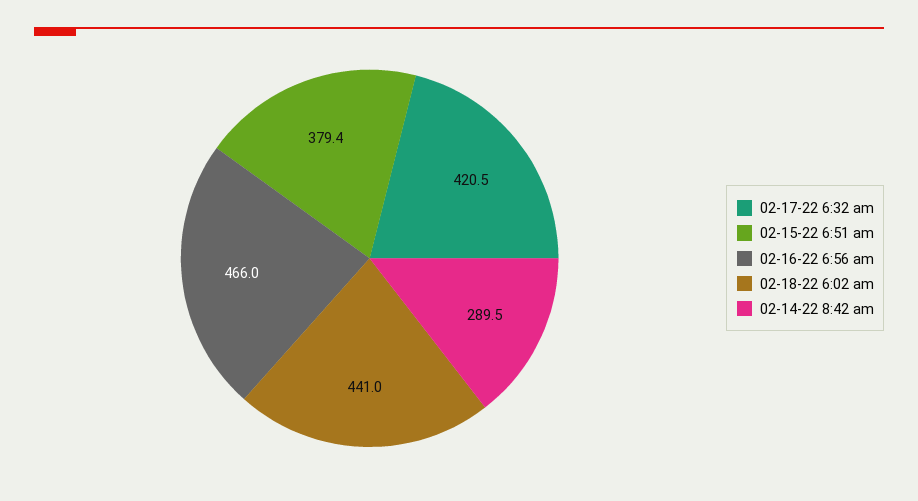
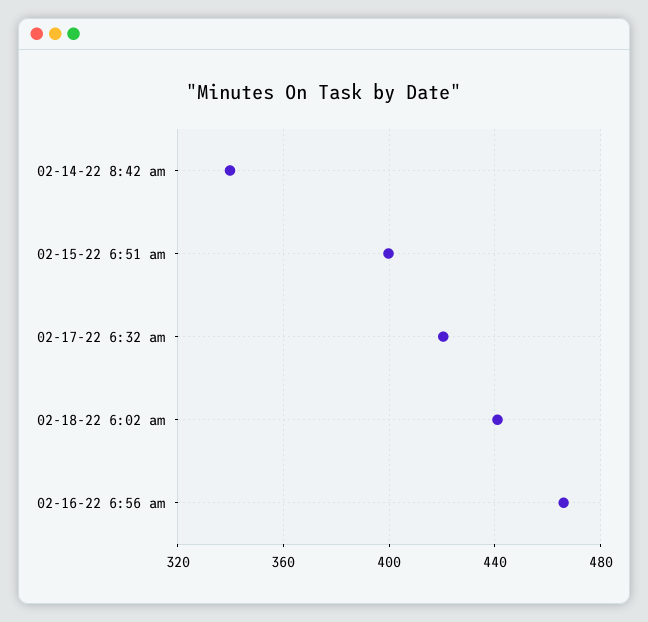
02-15-22 6:51 am: 379.4 -> 400
02-14-22 8:42 am: 289.5 -> 340

